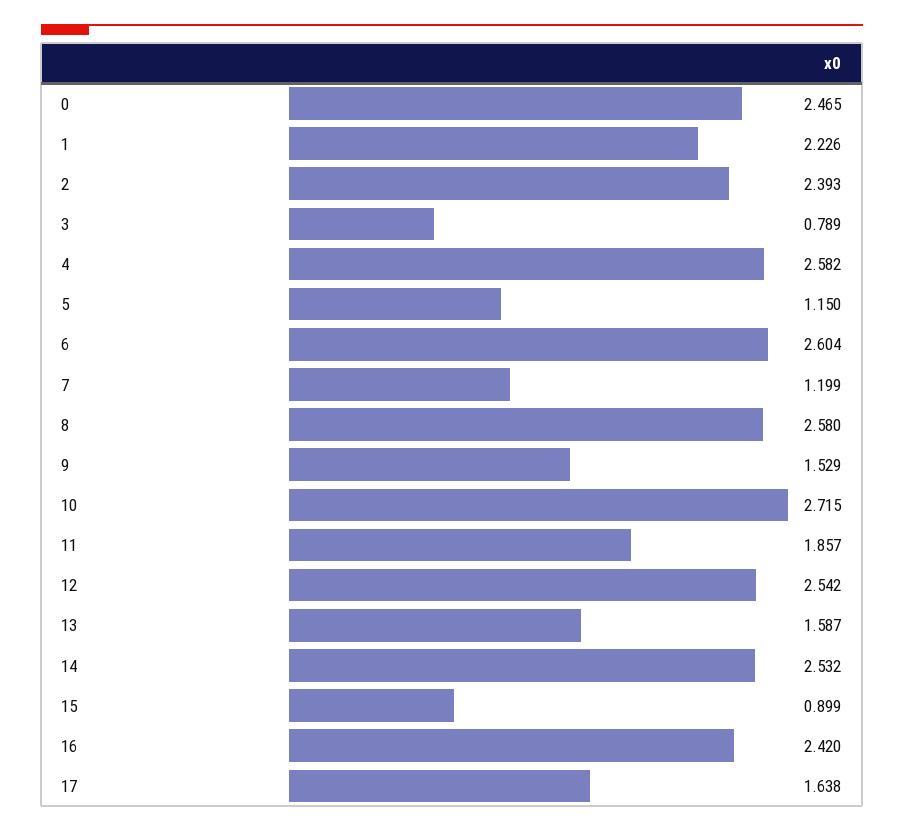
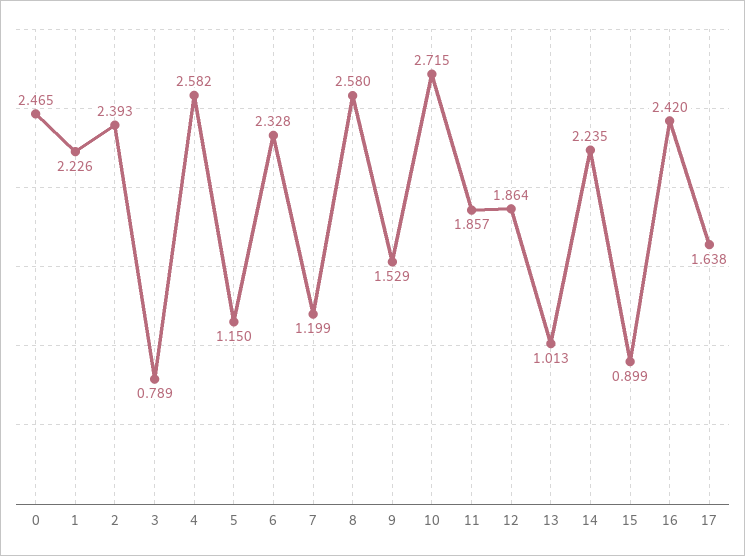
6: 2.604 -> 2.328
12: 2.542 -> 1.864
13: 1.587 -> 1.013
14: 2.532 -> 2.235

